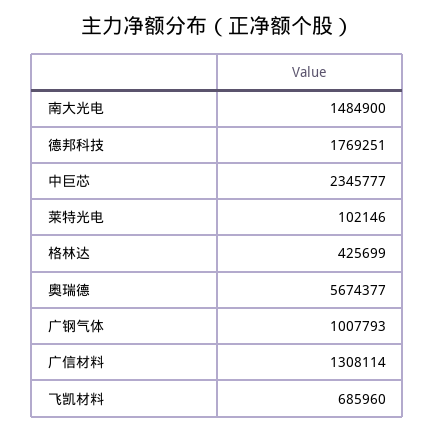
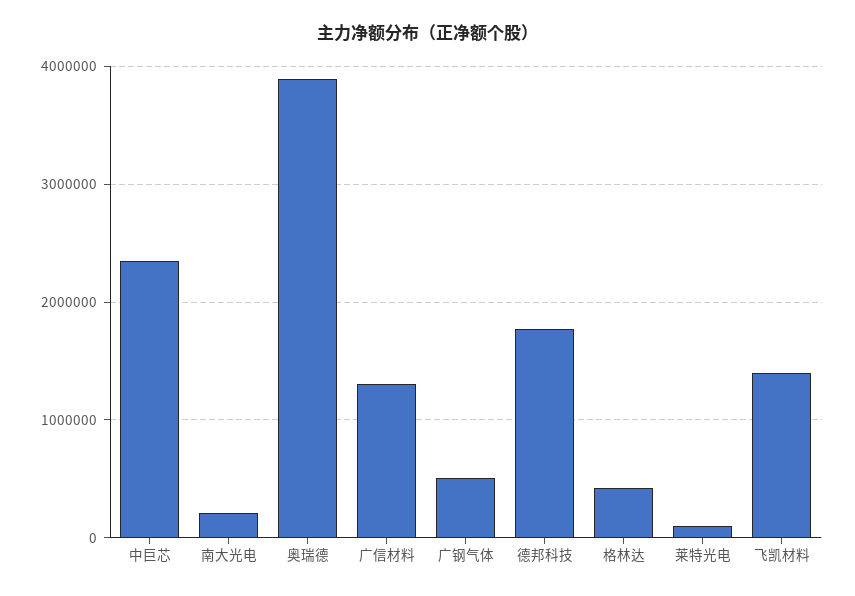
南大光电: 1484900 -> 200000
奥瑞德: 5674377 -> 3900000
广钢气体: 1007793 -> 500000
飞凯材料: 685960 -> 1400000

